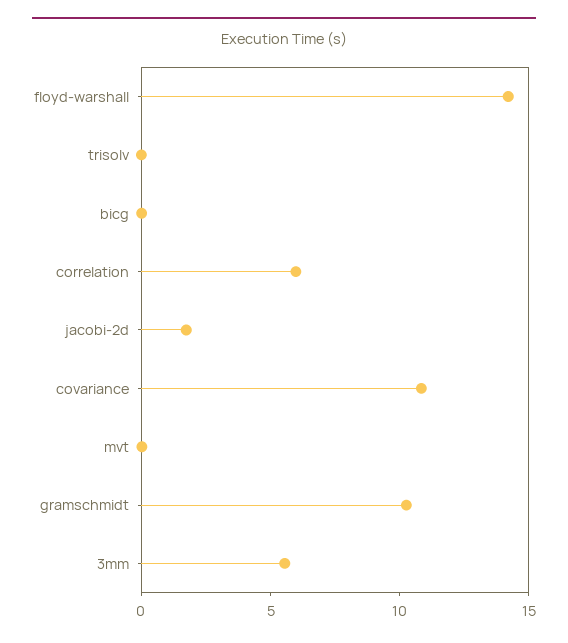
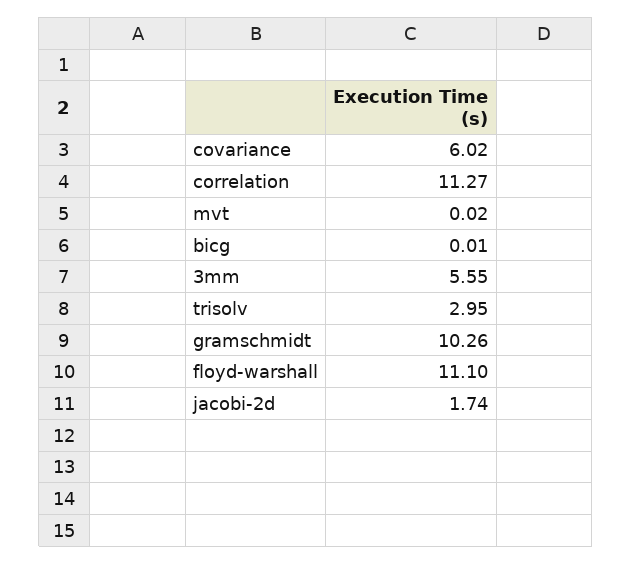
floyd-warshall: 14 -> 11.1
trisolv: 0 -> 2.95
correlation: 6 -> 11.27
covariance: 11 -> 6.02

